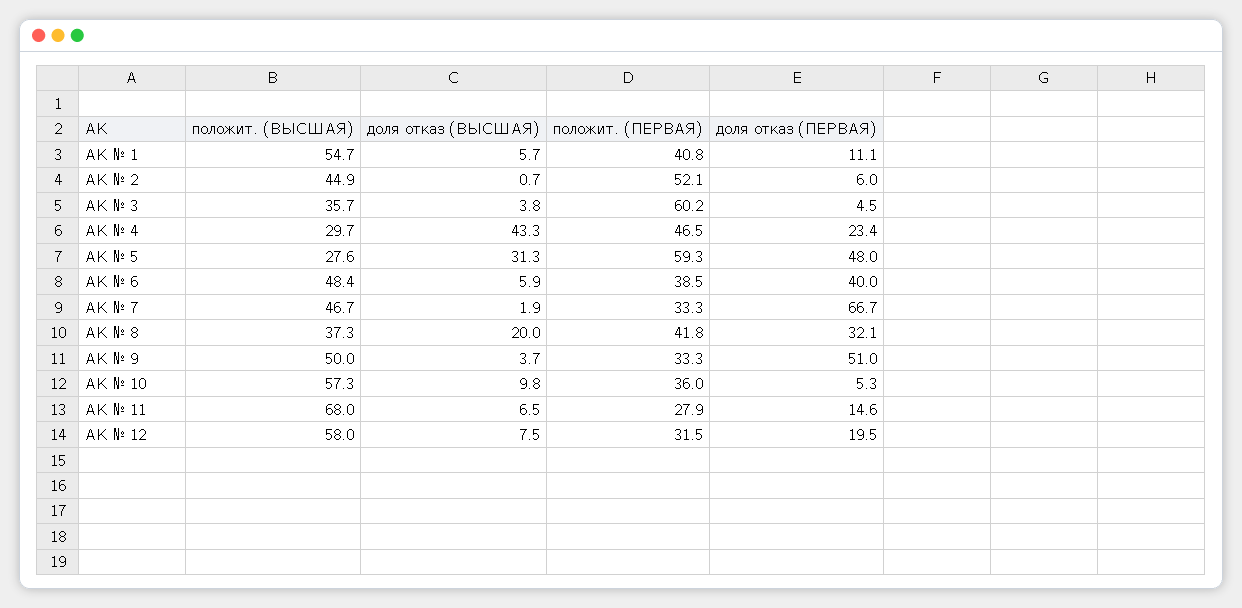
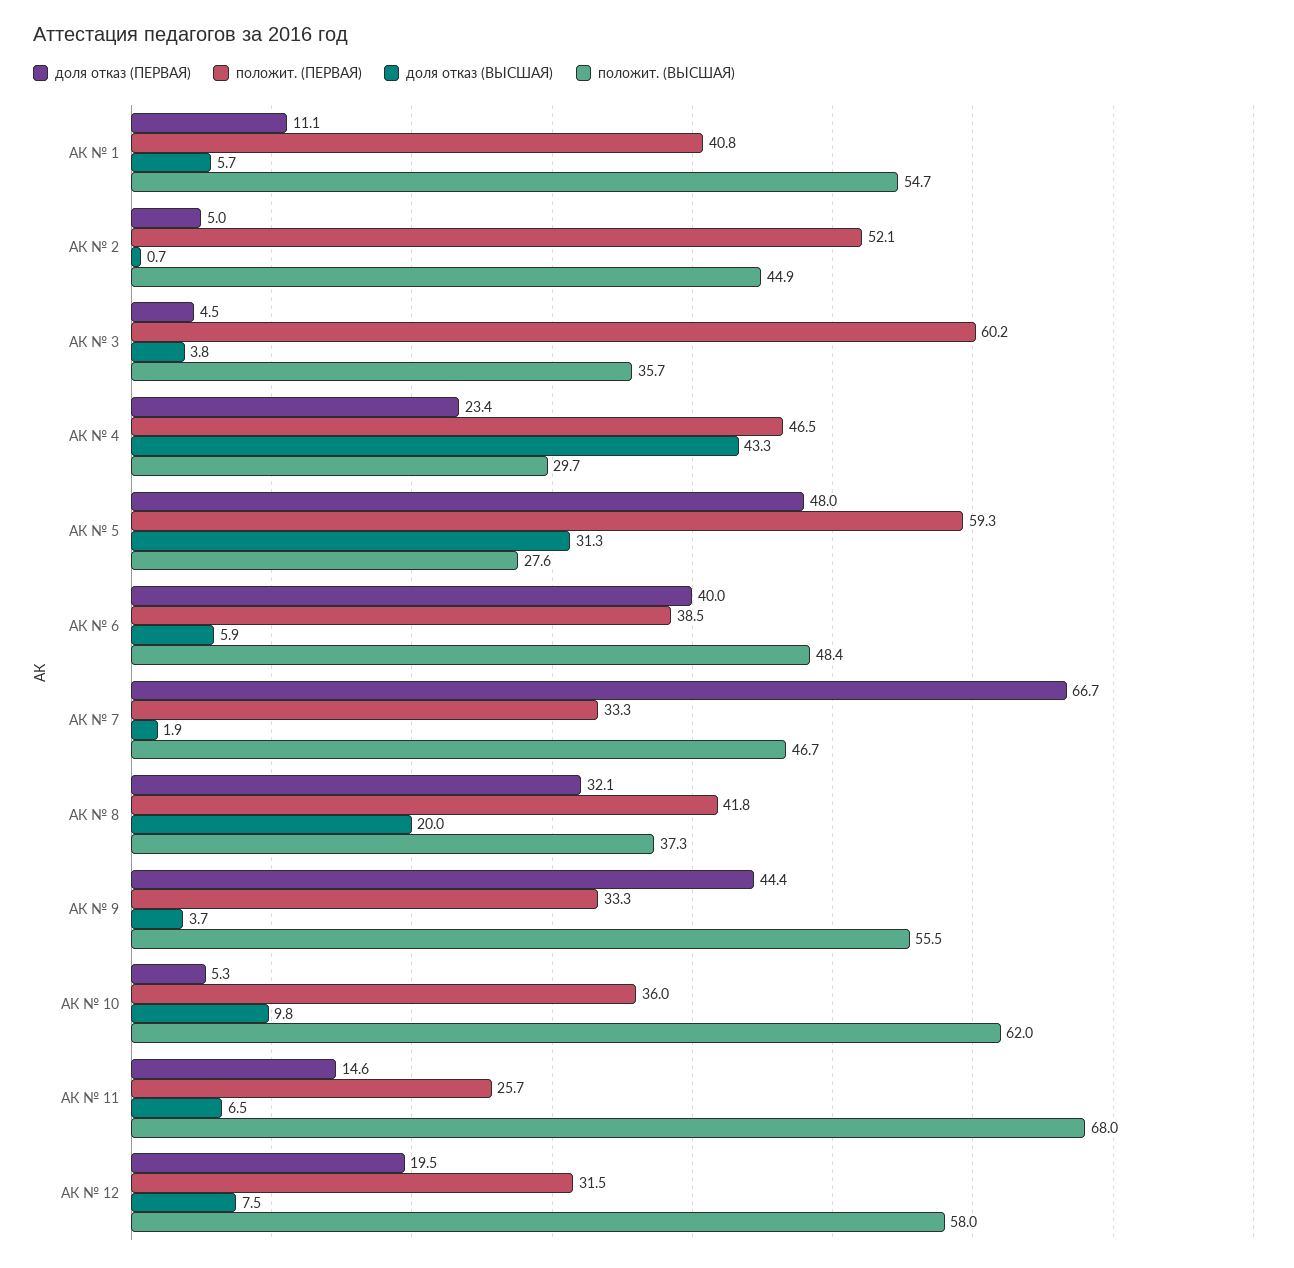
доля отказ (ПЕРВАЯ), АК № 2: 6 -> 5
положит. (ВЫСШАЯ), АК № 9: 50 -> 55.5
доля отказ (ПЕРВАЯ), АК № 9: 51 -> 44.4
положит. (ВЫСШАЯ), АК № 10: 57.3 -> 62
положит. (ПЕРВАЯ), АК № 11: 27.9 -> 25.7

